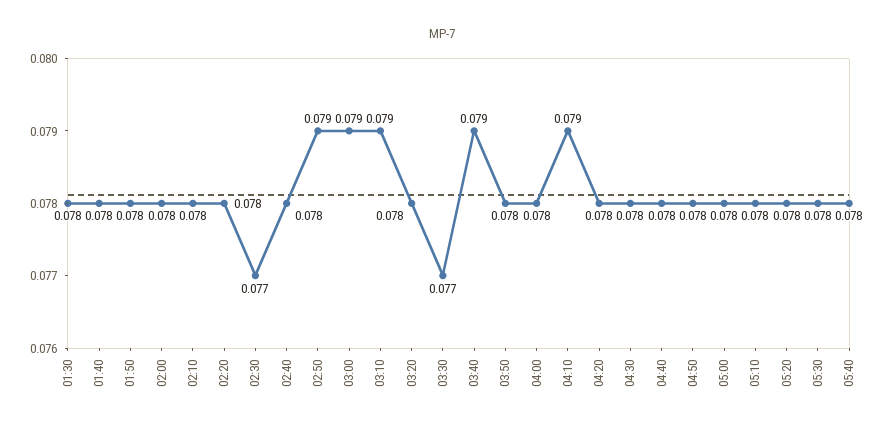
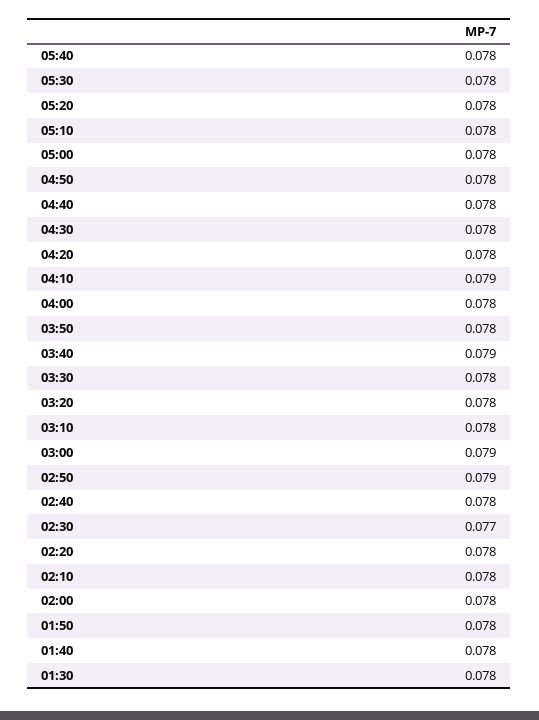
03:10: 0.079 -> 0.078
03:30: 0.077 -> 0.078

